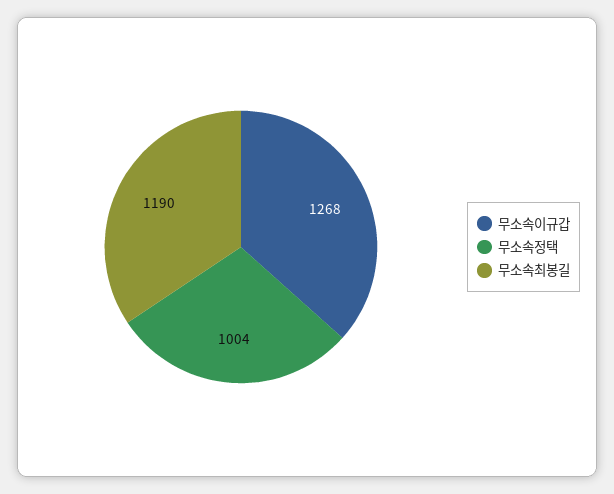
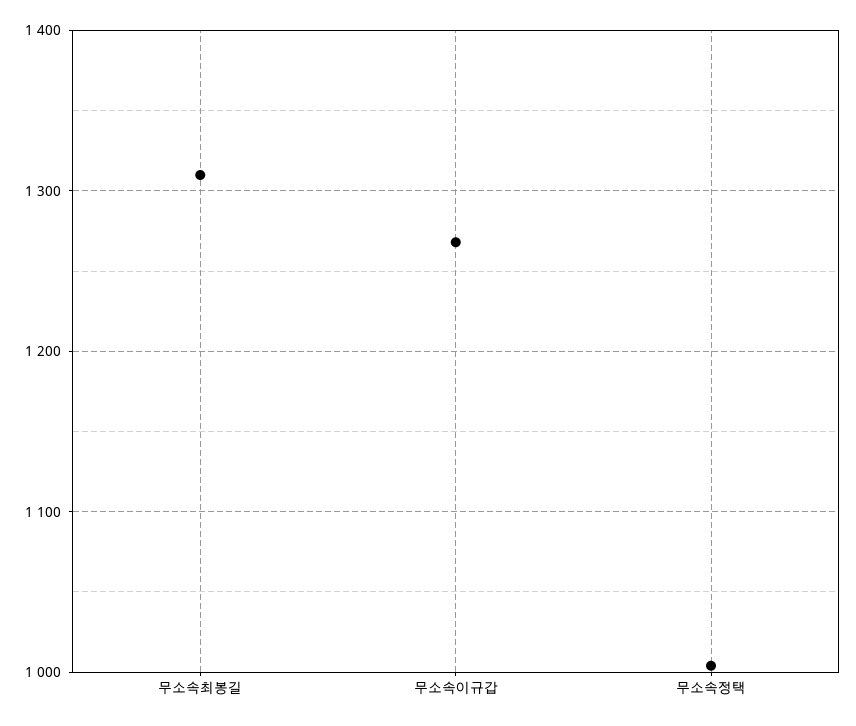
무소속최봉길: 1190 -> 1310

